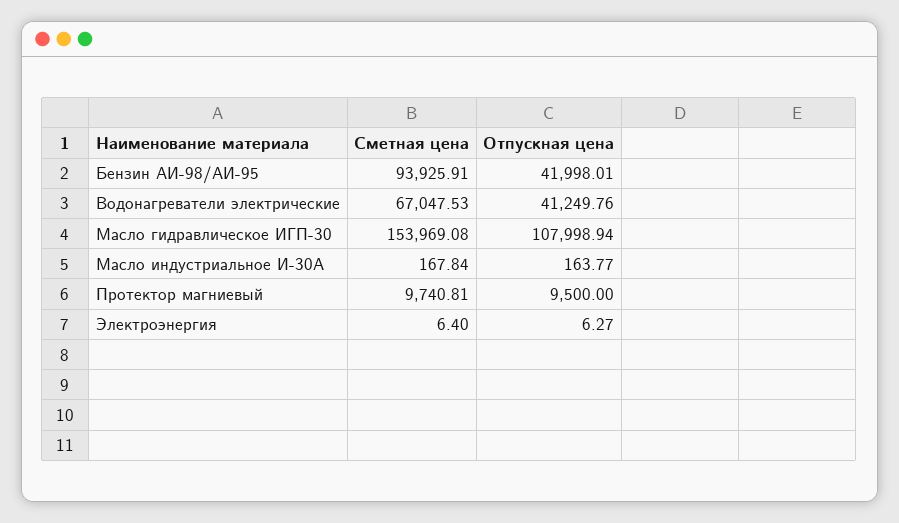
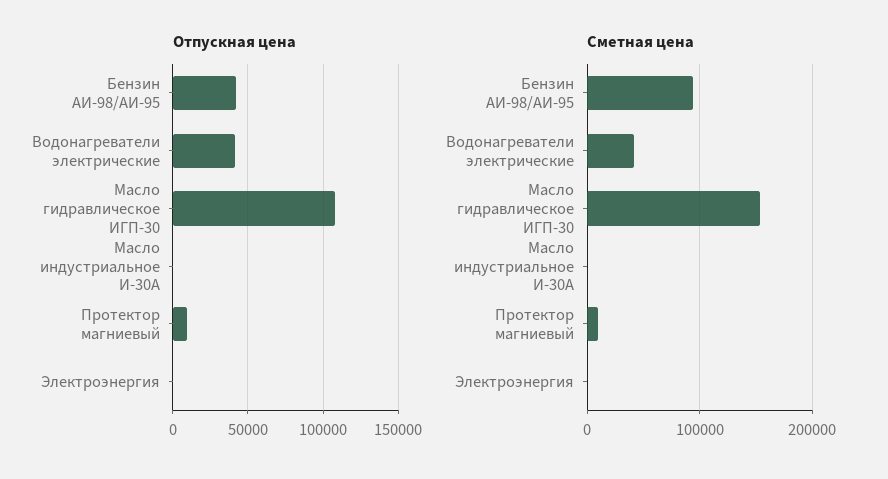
Сметная цена, Водонагреватели электрические: 67047.53 -> 40000

